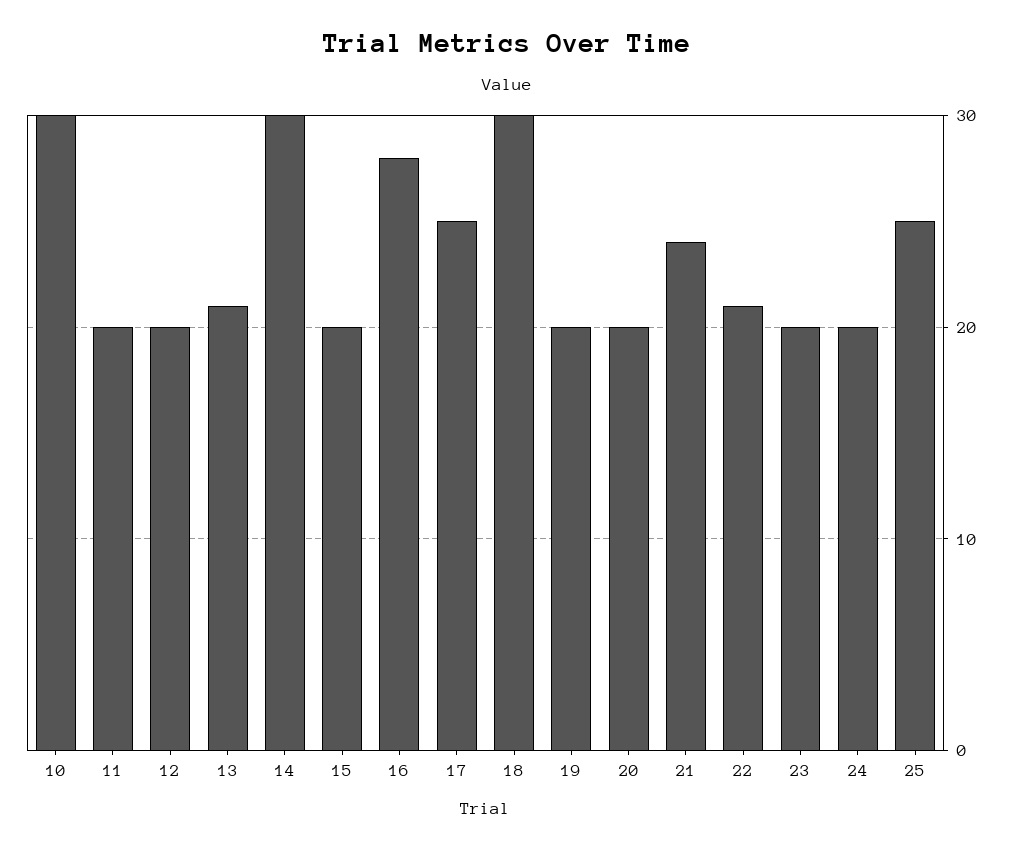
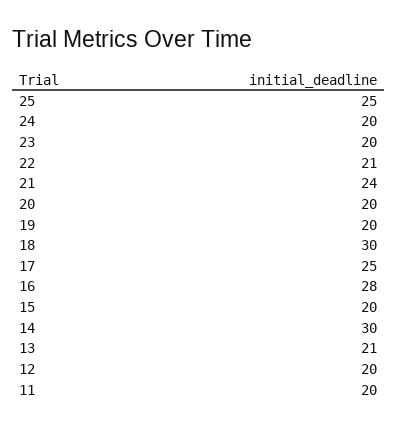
10: 30 -> none

